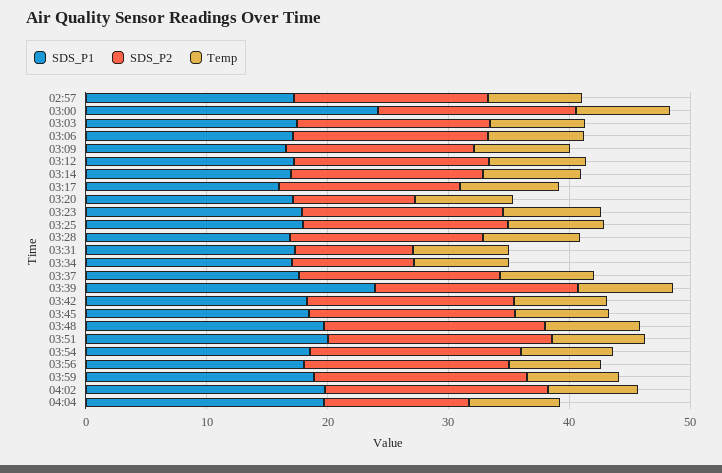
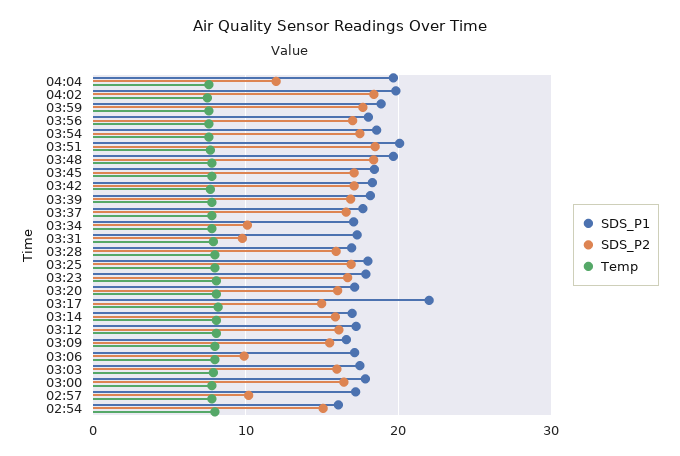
SDS_P2, 02:57: 16 -> 10
SDS_P1, 03:00: 24 -> 18
SDS_P2, 03:06: 16 -> 10
SDS_P1, 03:17: 16 -> 22
SDS_P2, 03:20: 10 -> 16
SDS_P1, 03:39: 24 -> 18
SDS_P1, 02:54: none -> 16
SDS_P2, 02:54: none -> 15
Temp, 02:54: none -> 8

